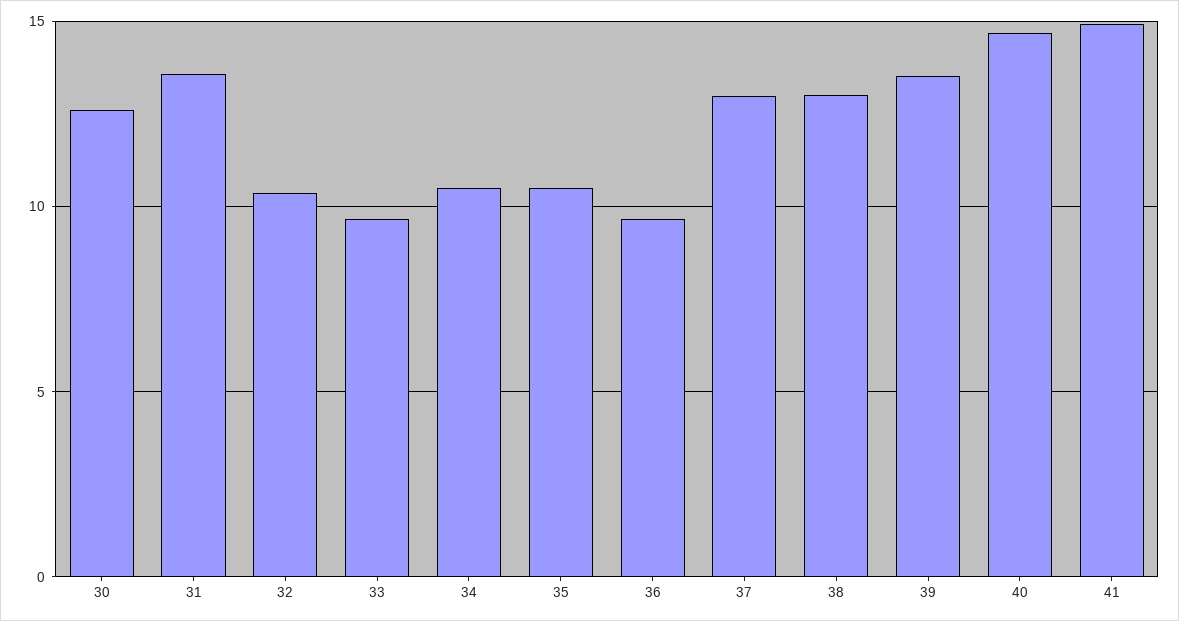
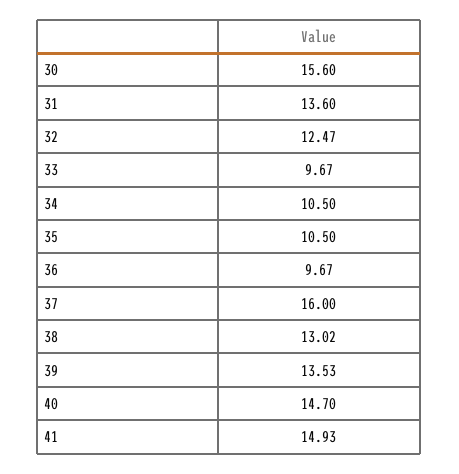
30: 12.5 -> 15.6
32: 10.5 -> 12.47
37: 13 -> 16

